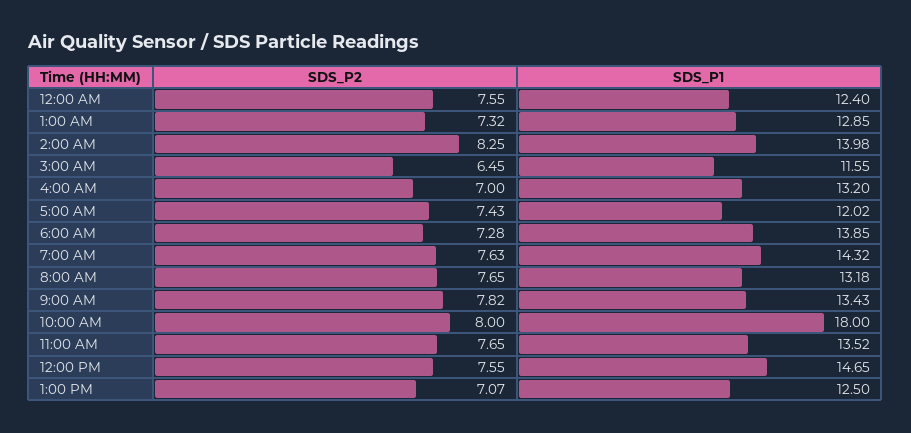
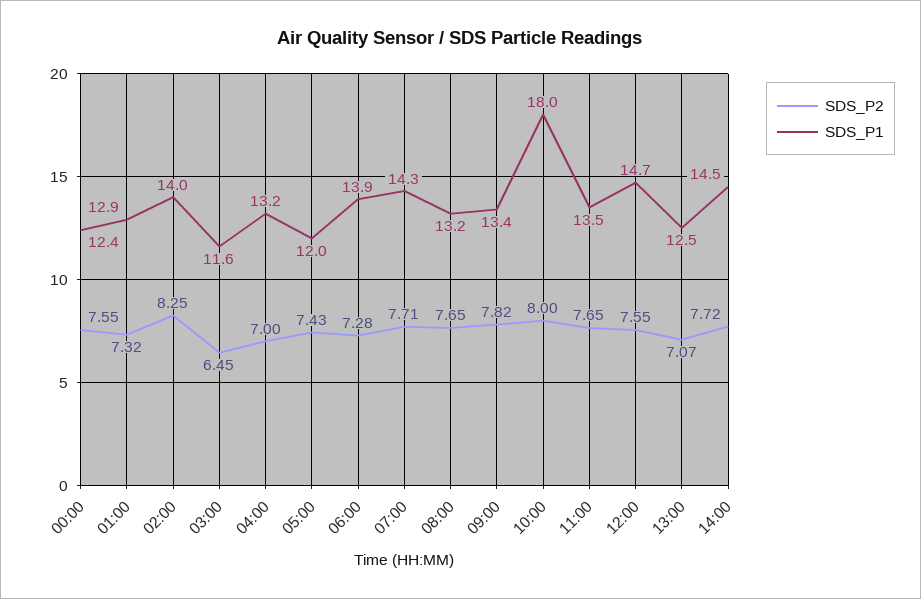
SDS_P2, 7:00 AM: 7.63 -> 7.71
SDS_P2, 14:00: none -> 7.72
SDS_P1, 14:00: none -> 14.5

